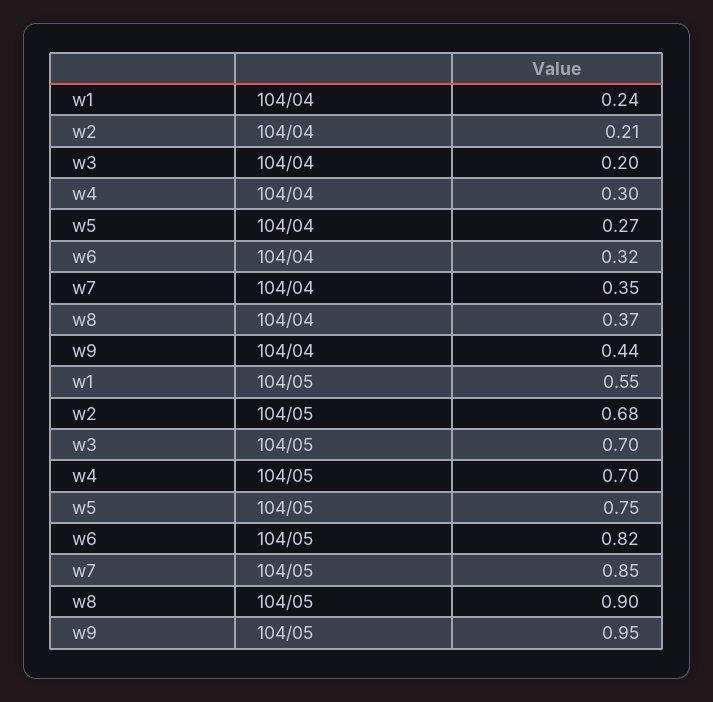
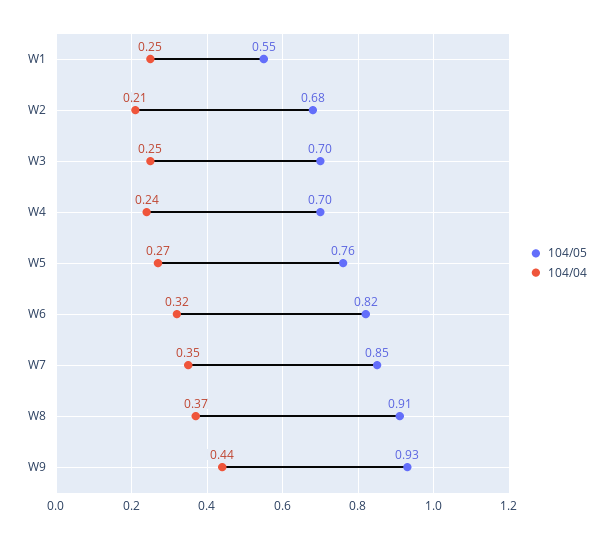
104/04, w1: 0.24 -> 0.25
104/04, w3: 0.2 -> 0.25
104/04, w4: 0.3 -> 0.24
104/05, w5: 0.75 -> 0.76
104/05, w8: 0.9 -> 0.91
104/05, w9: 0.95 -> 0.93

